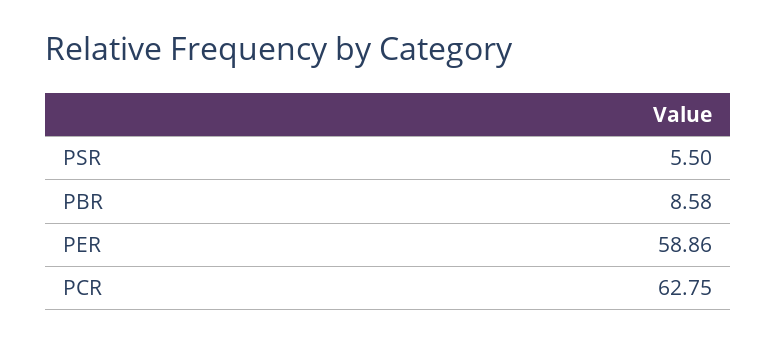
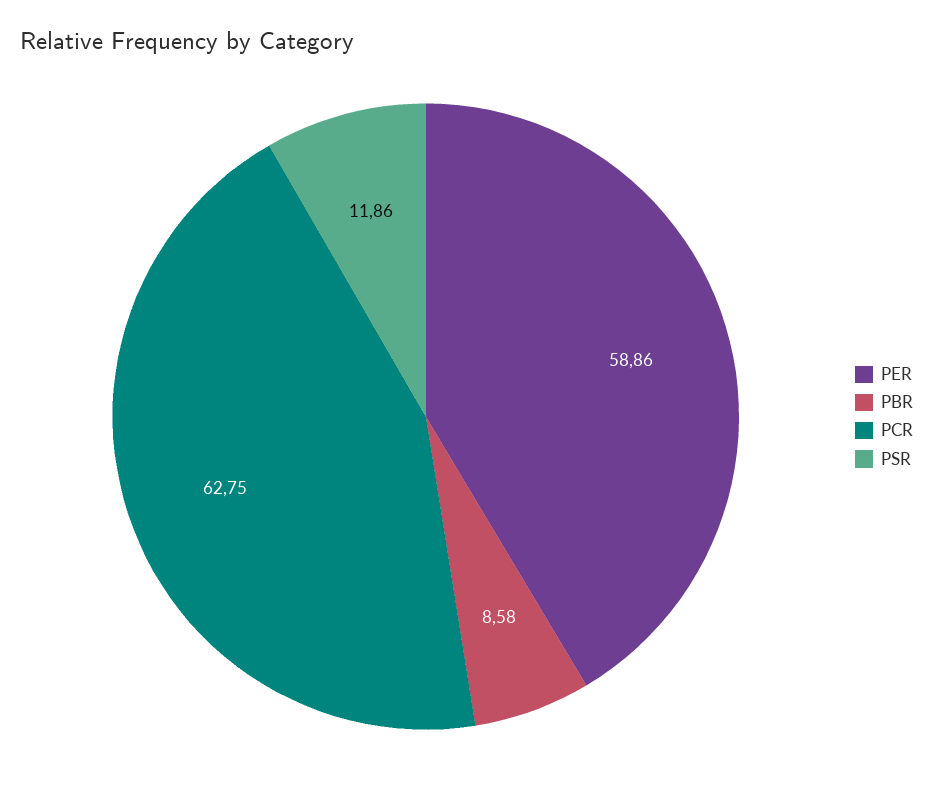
PSR: 5.5 -> 11.86

